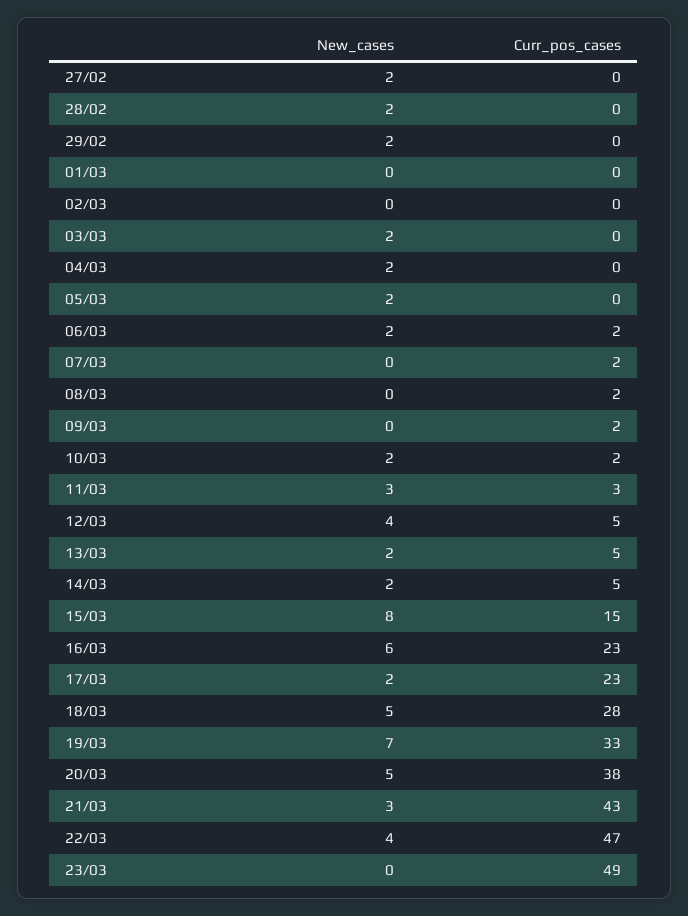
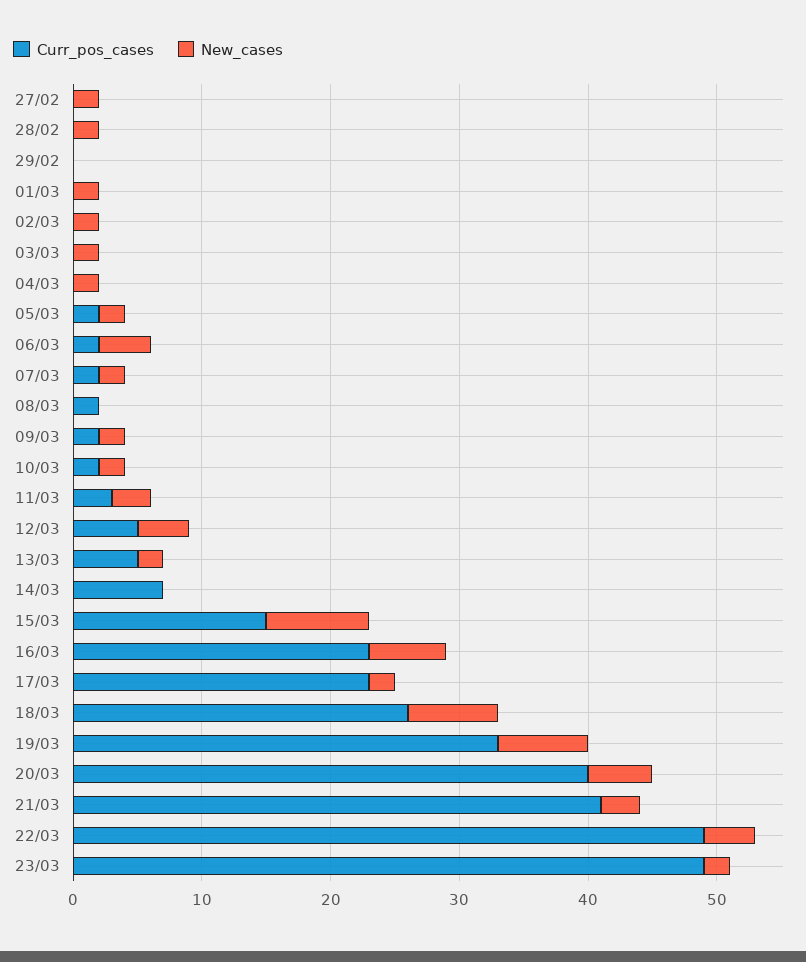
New_cases, 29/02: 2 -> 0
New_cases, 01/03: 0 -> 2
New_cases, 02/03: 0 -> 2
Curr_pos_cases, 05/03: 0 -> 2
New_cases, 06/03: 2 -> 4
New_cases, 07/03: 0 -> 2
New_cases, 09/03: 0 -> 2
New_cases, 14/03: 2 -> 0
Curr_pos_cases, 14/03: 5 -> 7
New_cases, 18/03: 5 -> 7
Curr_pos_cases, 18/03: 28 -> 26
Curr_pos_cases, 20/03: 38 -> 40
Curr_pos_cases, 21/03: 43 -> 41
Curr_pos_cases, 22/03: 47 -> 49
New_cases, 23/03: 0 -> 2

